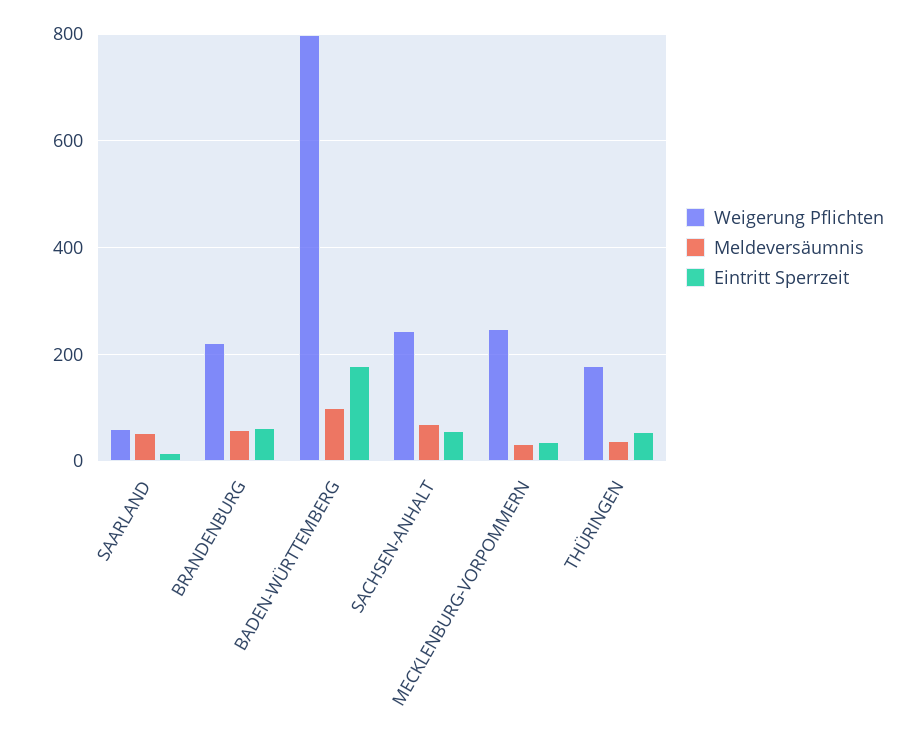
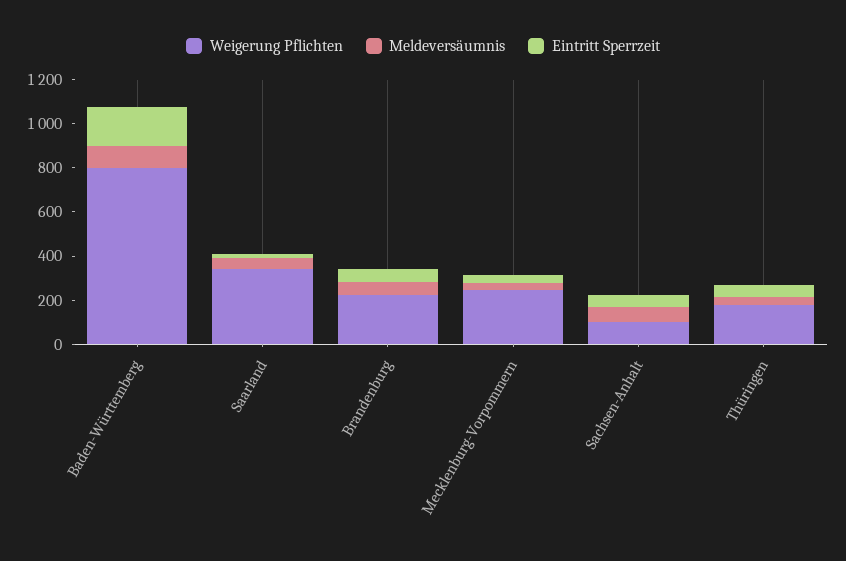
Weigerung Pflichten, SAARLAND: 60 -> 350
Weigerung Pflichten, SACHSEN-ANHALT: 240 -> 100

